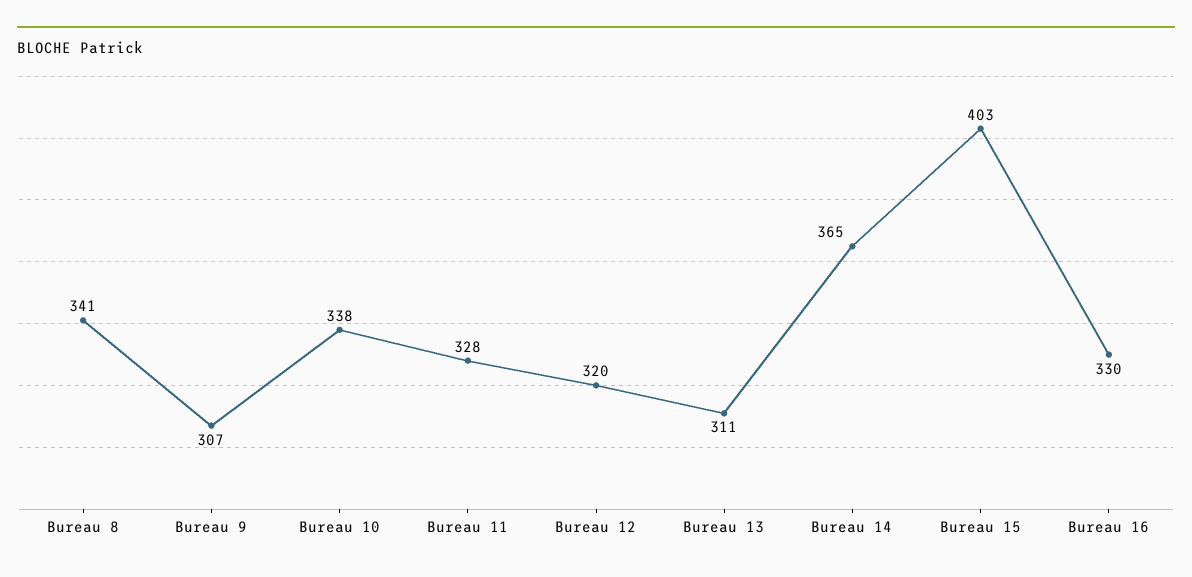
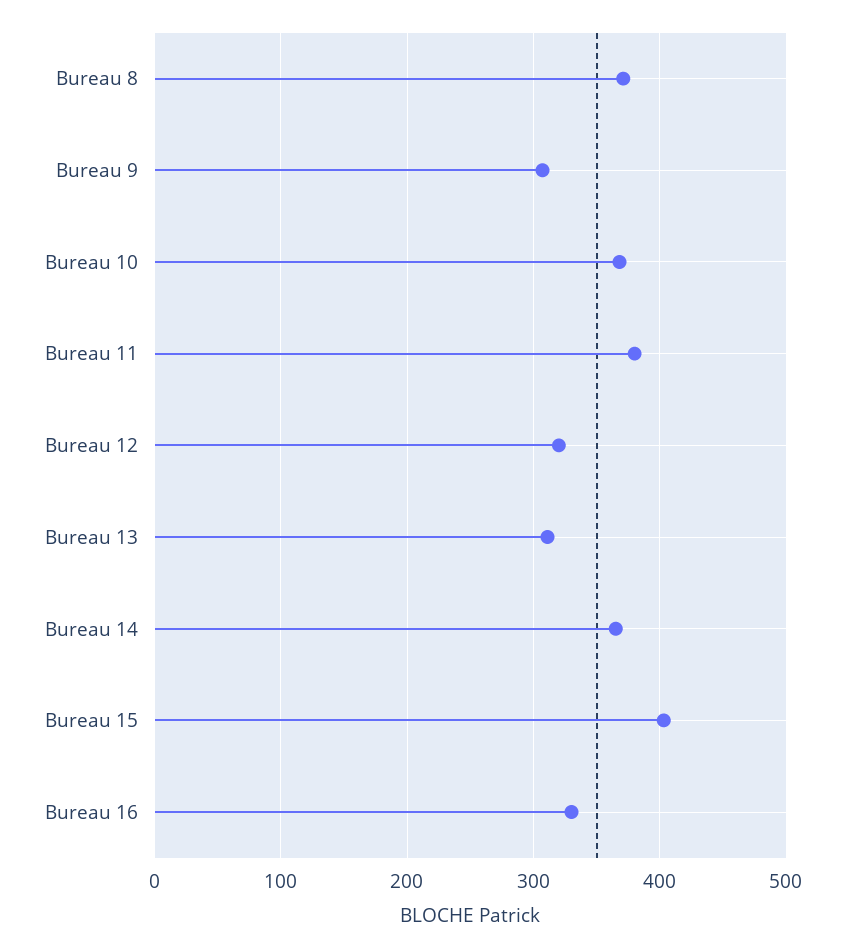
Bureau 8: 341 -> 370
Bureau 10: 338 -> 370
Bureau 11: 328 -> 380

